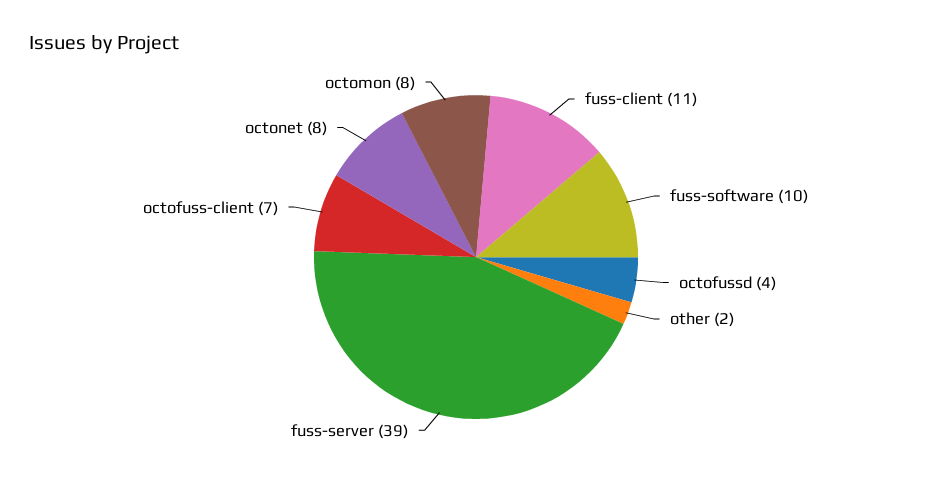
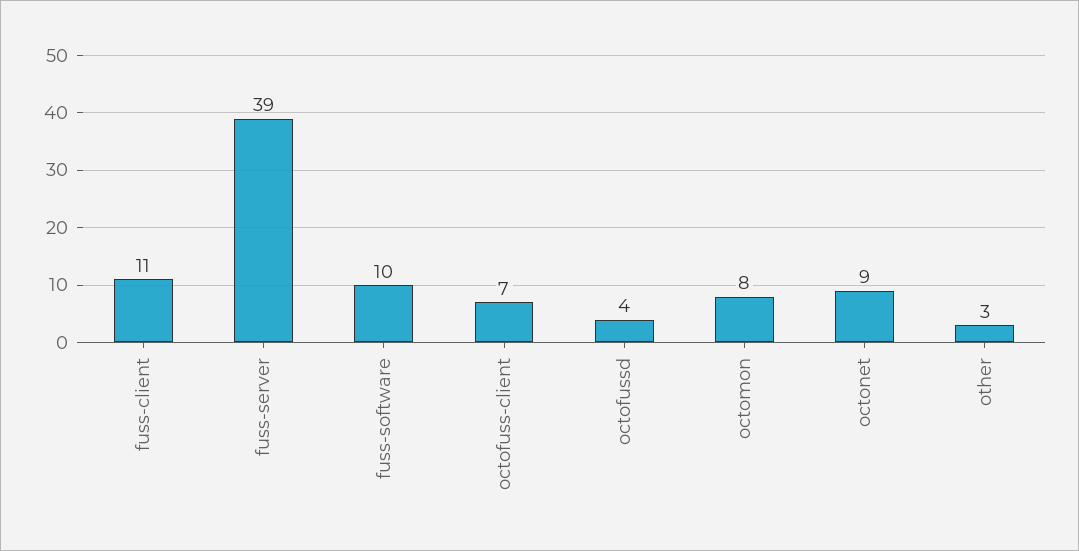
other: 2 -> 3
octonet: 8 -> 9

